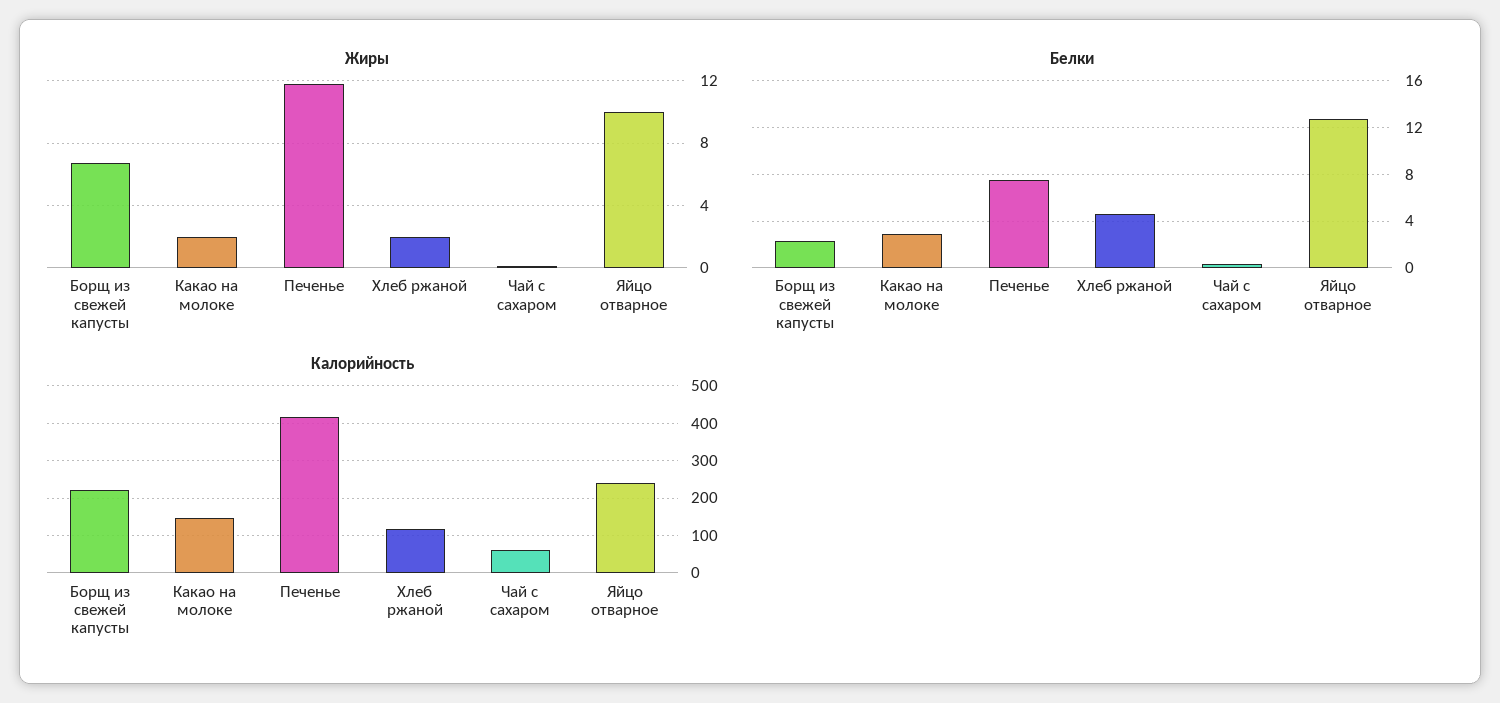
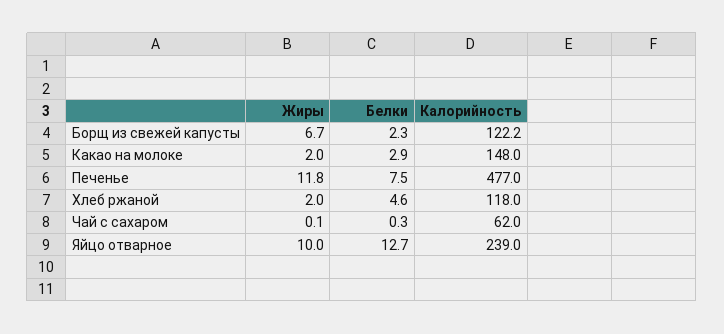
Калорийность, Борщ из свежей капусты: 220 -> 122.2
Калорийность, Печенье: 420 -> 477

